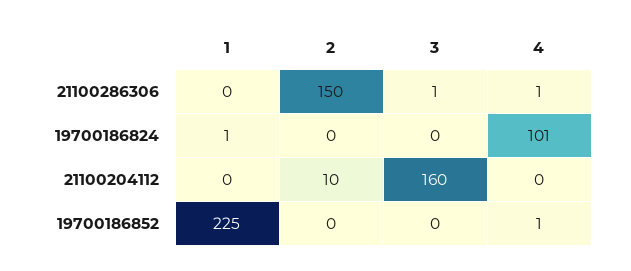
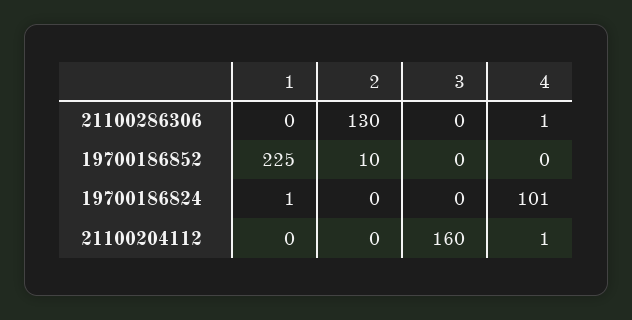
2, 21100286306: 150 -> 130
3, 21100286306: 1 -> 0
2, 21100204112: 10 -> 0
4, 21100204112: 0 -> 1
2, 19700186852: 0 -> 10
4, 19700186852: 1 -> 0

